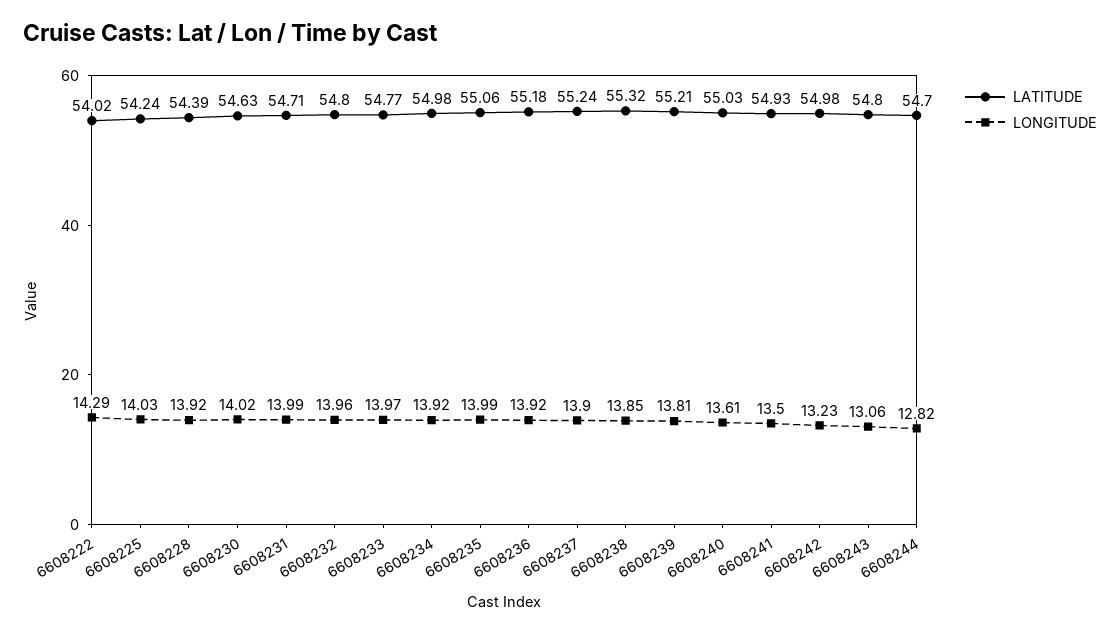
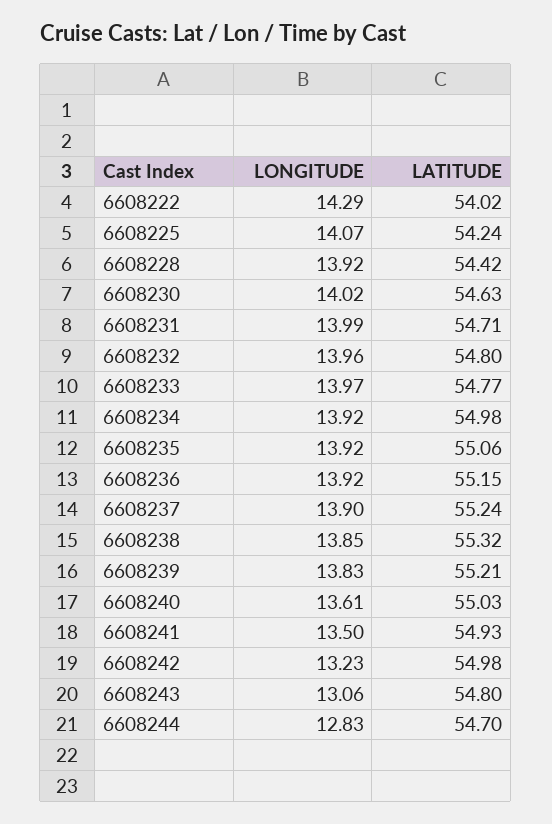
LONGITUDE, 6608225: 14.03 -> 14.07
LATITUDE, 6608228: 54.39 -> 54.42
LONGITUDE, 6608235: 13.99 -> 13.92
LATITUDE, 6608236: 55.18 -> 55.15
LONGITUDE, 6608239: 13.81 -> 13.83
LONGITUDE, 6608244: 12.82 -> 12.83

